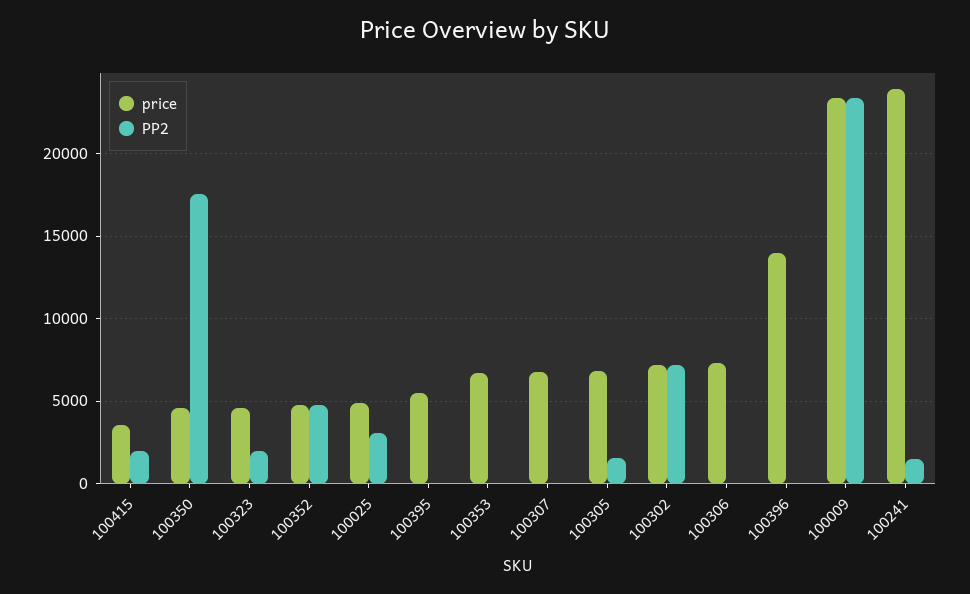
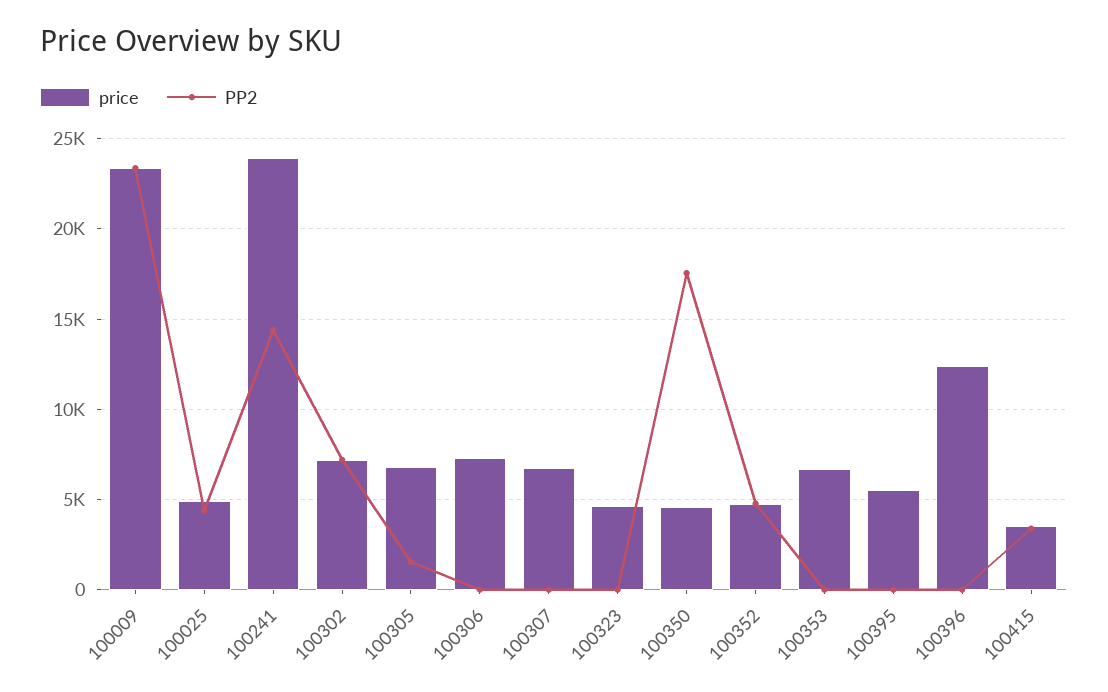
PP2, 100415: 2000 -> 3500
PP2, 100323: 2000 -> 0
PP2, 100025: 3000 -> 4500
price, 100396: 14000 -> 12500
PP2, 100241: 1500 -> 14500

